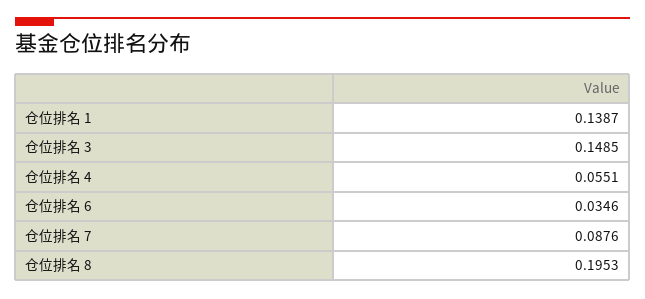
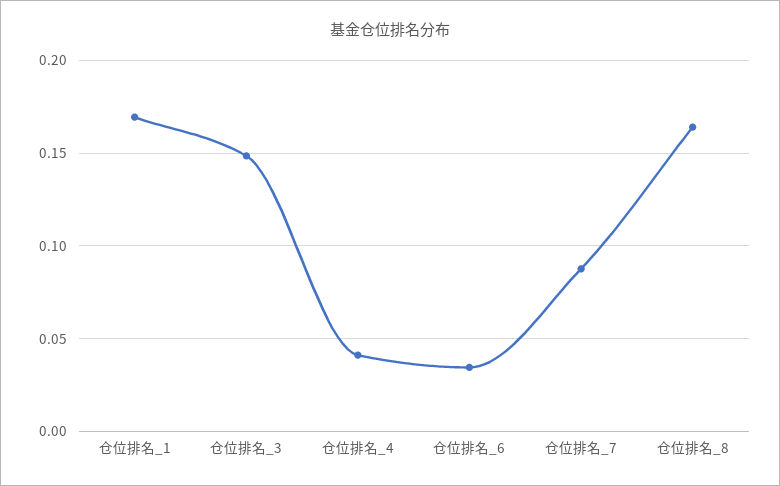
仓位排名 1: 0.1387 -> 0.17
仓位排名 4: 0.0551 -> 0.04
仓位排名 8: 0.1953 -> 0.165

